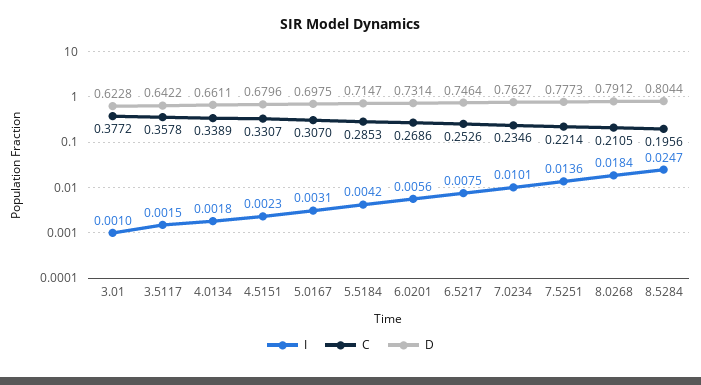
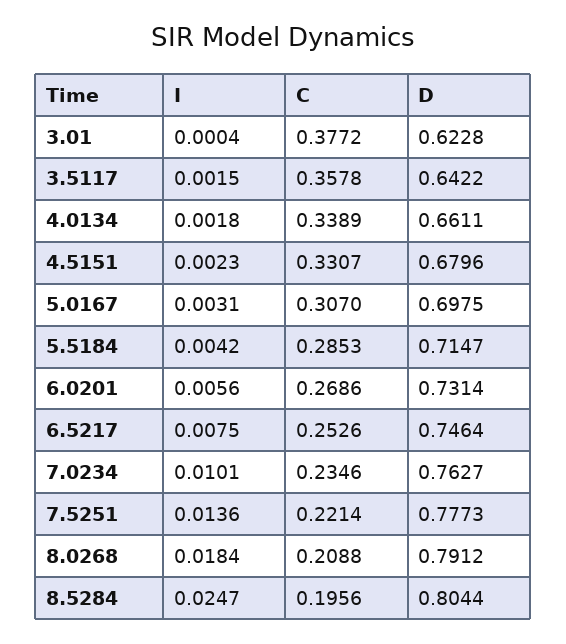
I, 3.01: 0.001 -> 0.0004
C, 8.0268: 0.2105 -> 0.2088

